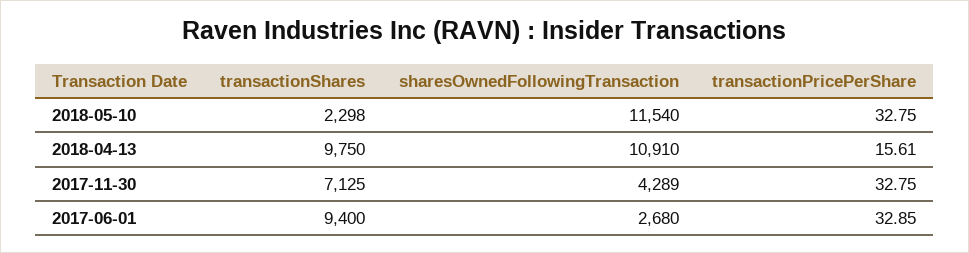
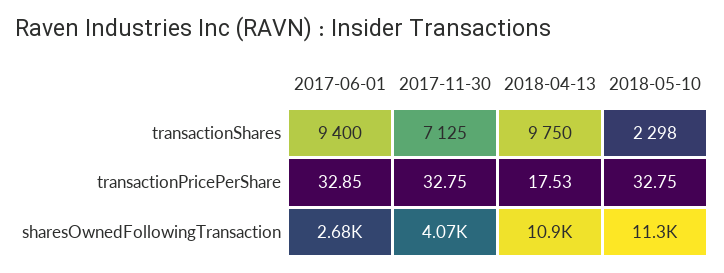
sharesOwnedFollowingTransaction, 2018-05-10: 11540 -> 11300
transactionPricePerShare, 2018-04-13: 15.61 -> 17.53
sharesOwnedFollowingTransaction, 2017-11-30: 4289 -> 4070

